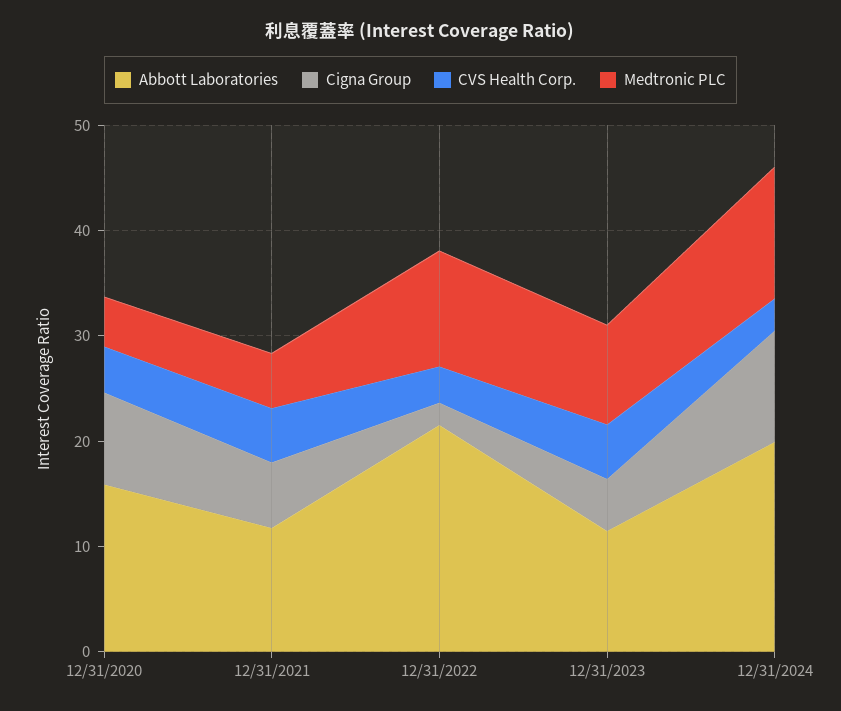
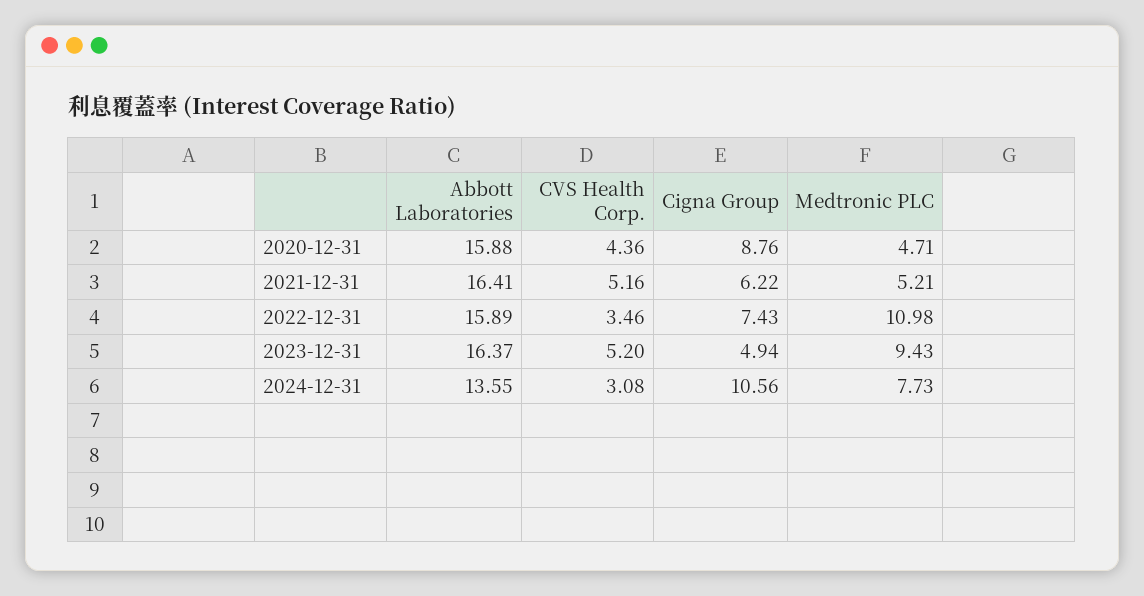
Abbott Laboratories, 12/31/2021: 12 -> 16.41
Abbott Laboratories, 12/31/2022: 22 -> 15.89
Cigna Group, 12/31/2022: 2 -> 7.43
Abbott Laboratories, 12/31/2023: 12 -> 16.37
Abbott Laboratories, 12/31/2024: 20 -> 13.55
Medtronic PLC, 12/31/2024: 12 -> 7.73

